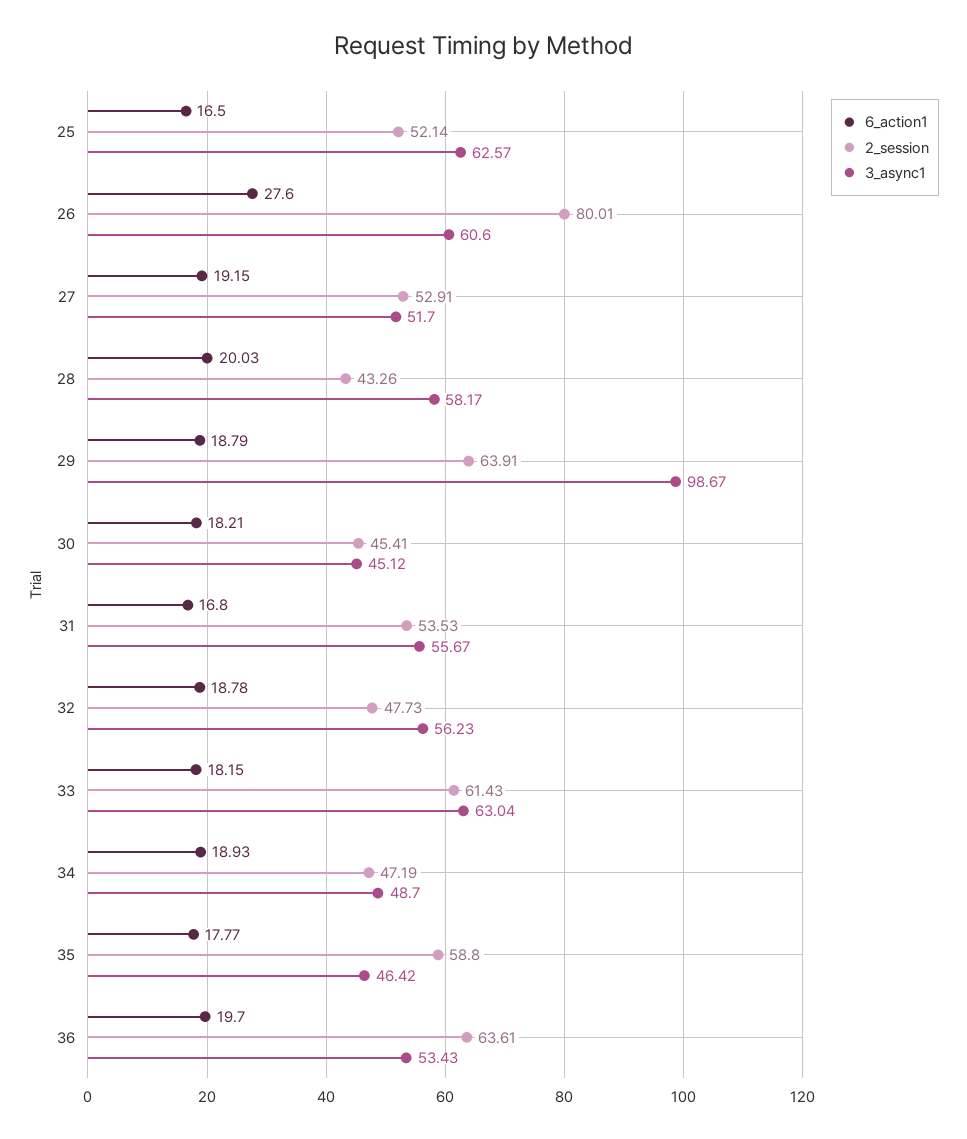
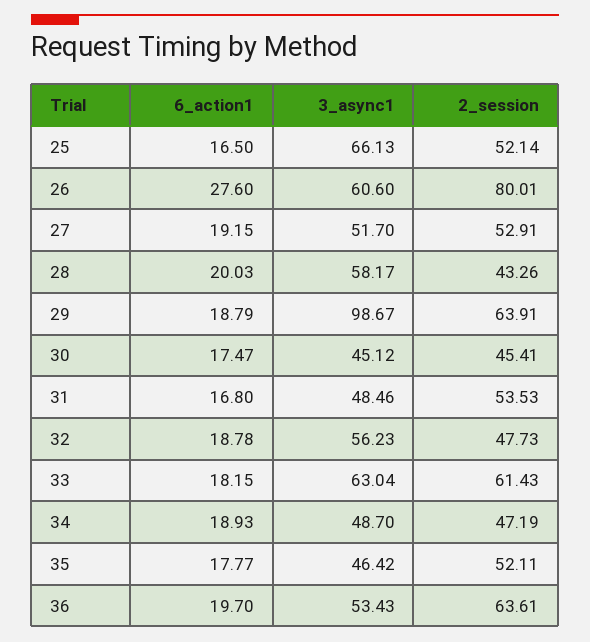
3_async1, 25: 62.57 -> 66.13
6_action1, 30: 18.21 -> 17.47
3_async1, 31: 55.67 -> 48.46
2_session, 35: 58.8 -> 52.11

